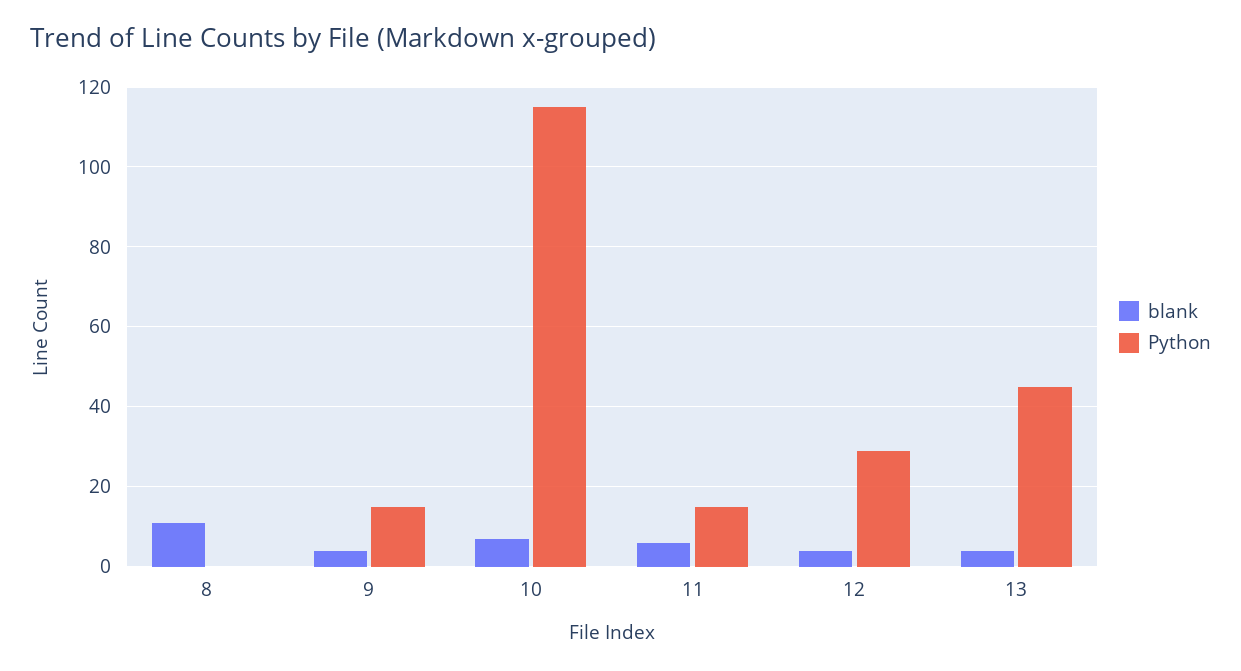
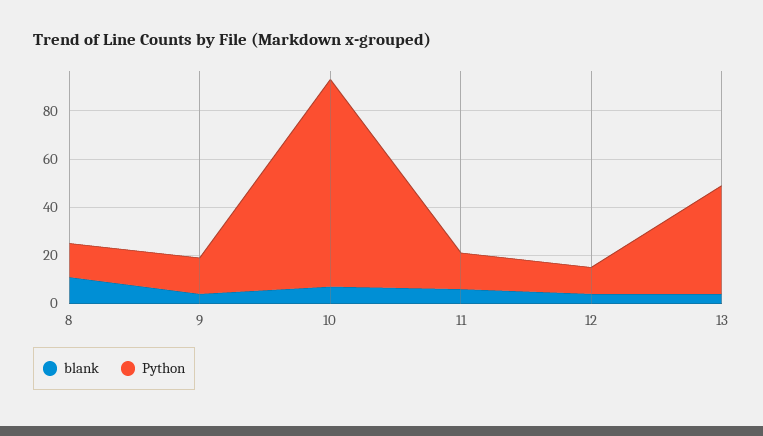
Python, 8: 0 -> 15
Python, 10: 115 -> 85
Python, 12: 30 -> 10

